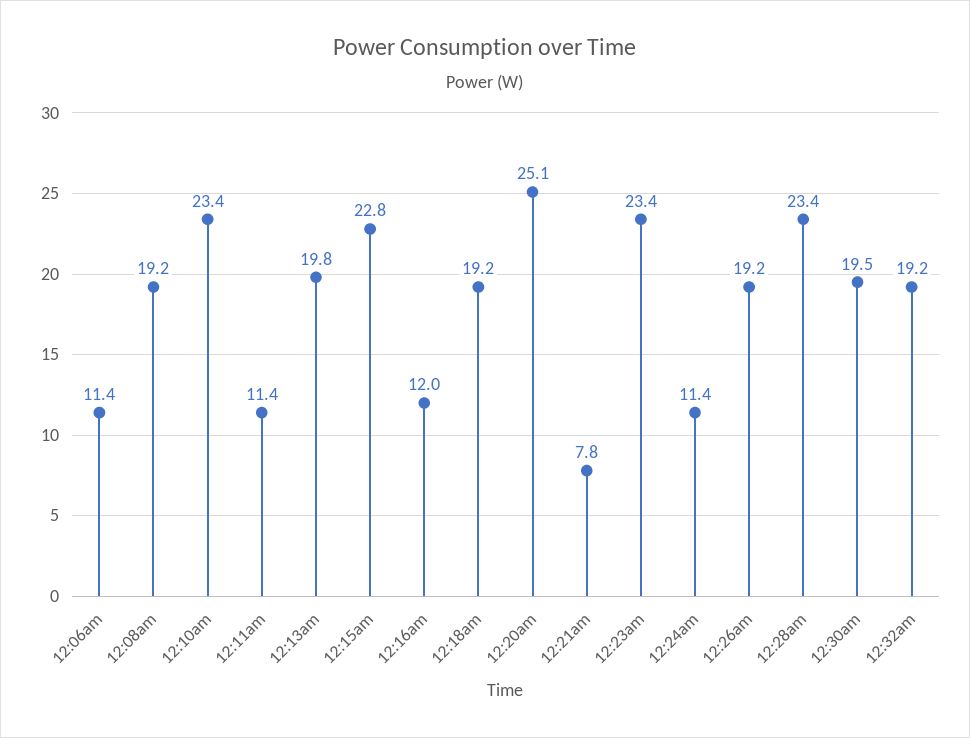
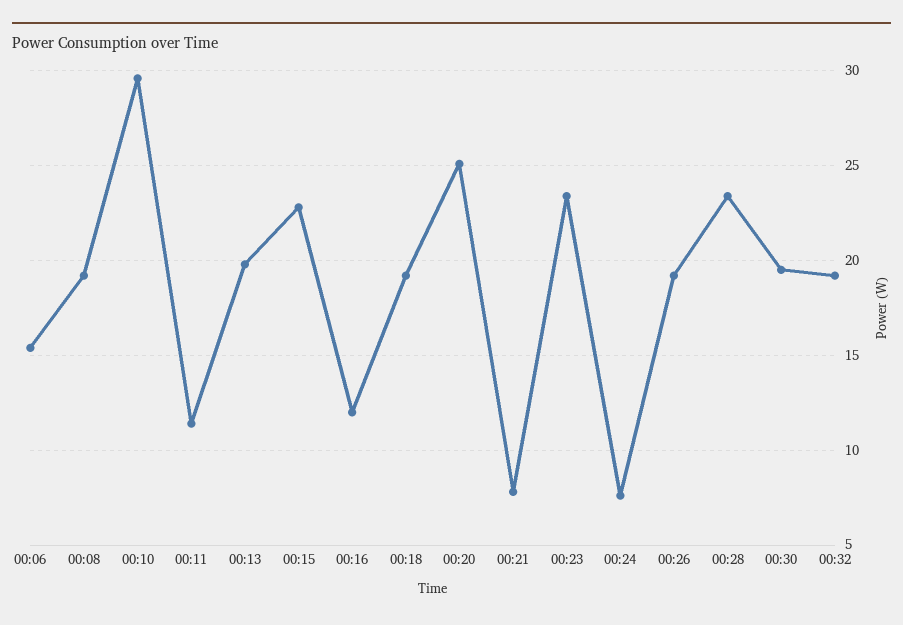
12:06am: 11.4 -> 15.5
12:10am: 23.4 -> 29.5
12:24am: 11.4 -> 7.5

